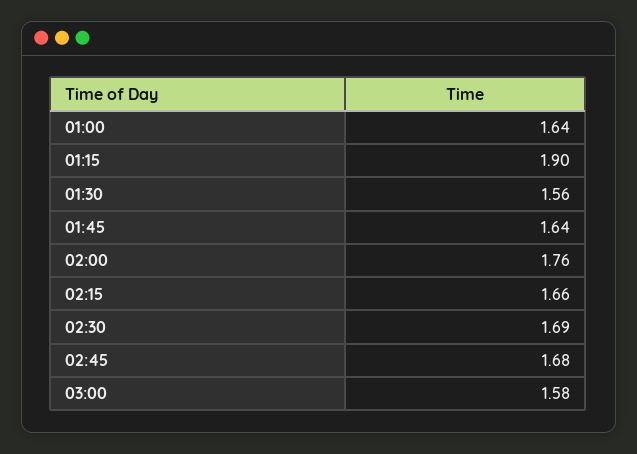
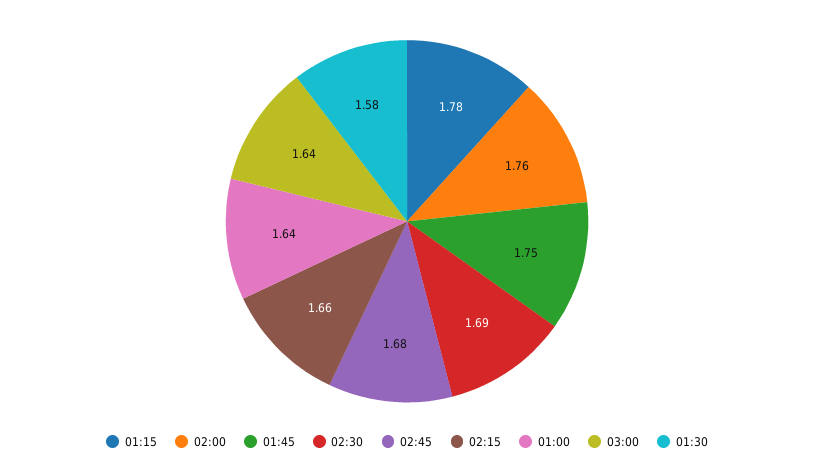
01:15: 1.9 -> 1.78
01:30: 1.56 -> 1.58
01:45: 1.64 -> 1.75
03:00: 1.58 -> 1.64

